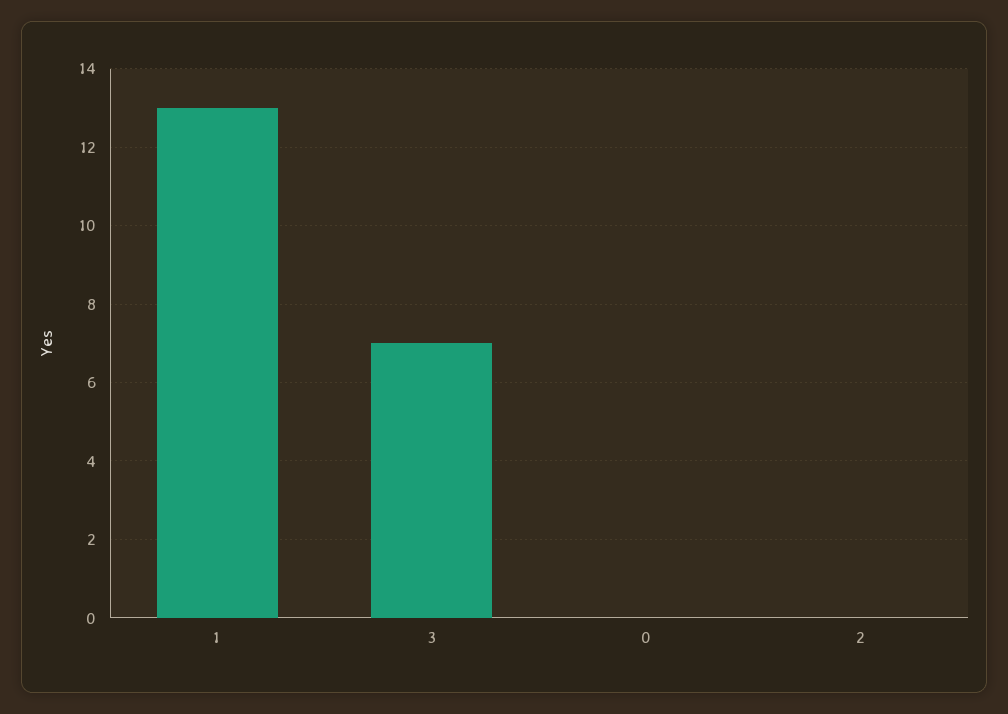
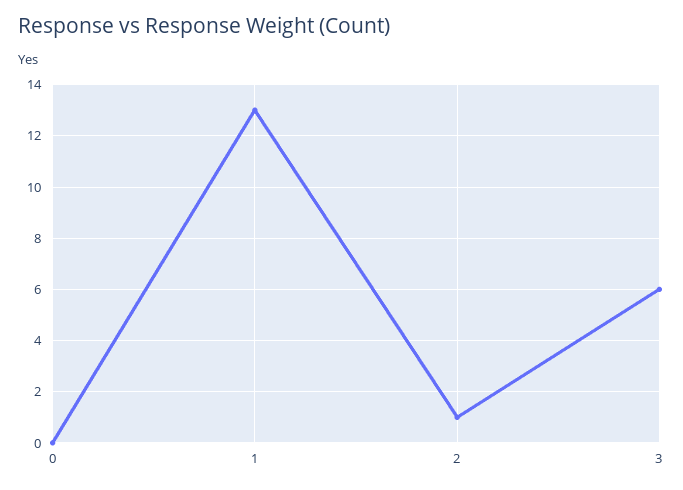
3: 7 -> 6
2: 0 -> 1

